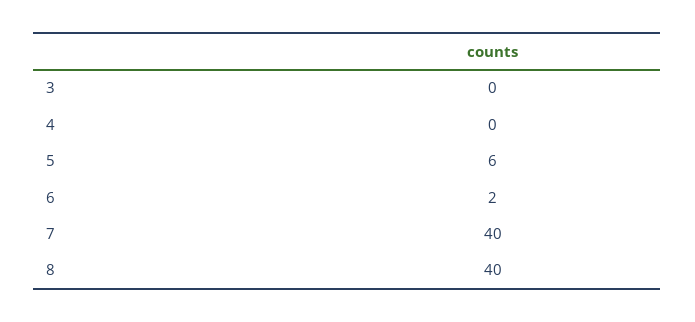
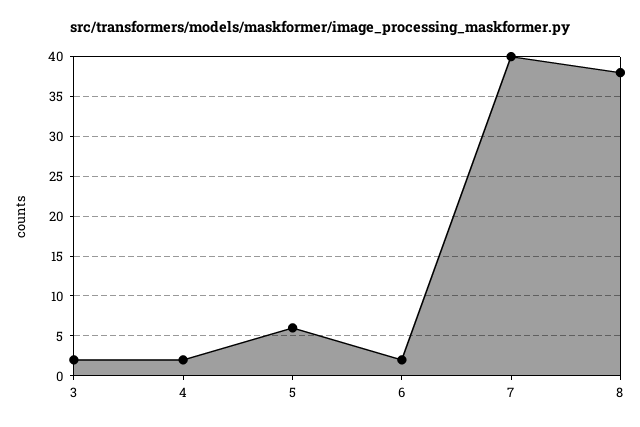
3: 0 -> 2
4: 0 -> 2
8: 40 -> 38

